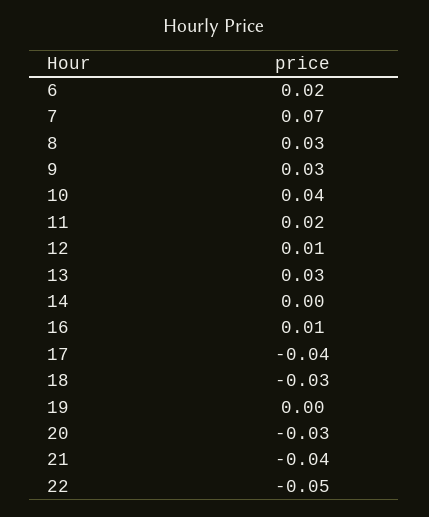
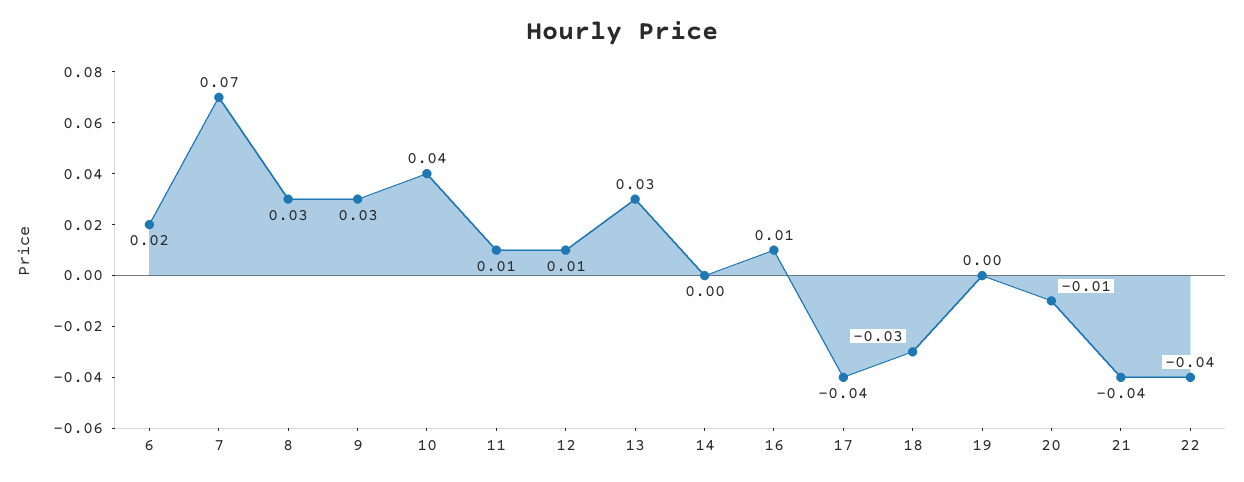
11: 0.02 -> 0.01
20: -0.03 -> -0.01
22: -0.05 -> -0.04

